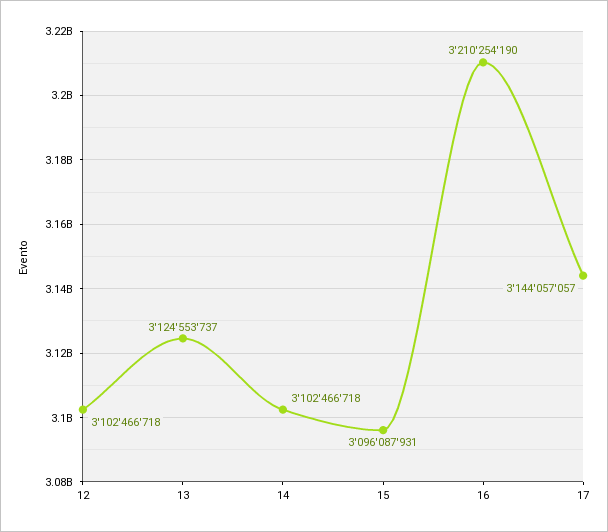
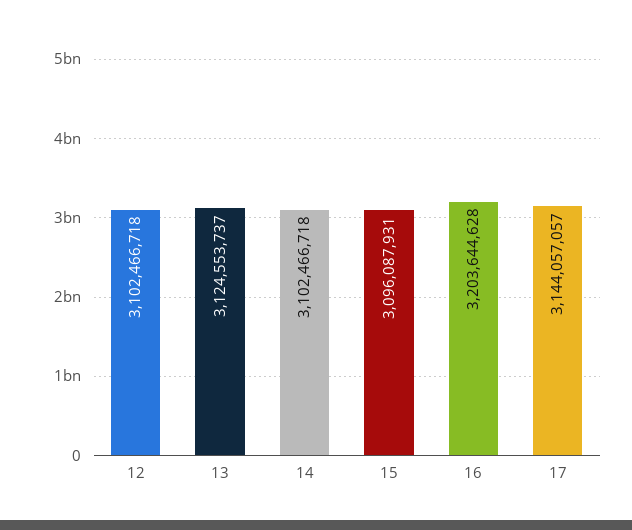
16: 3210254190 -> 3203644628

